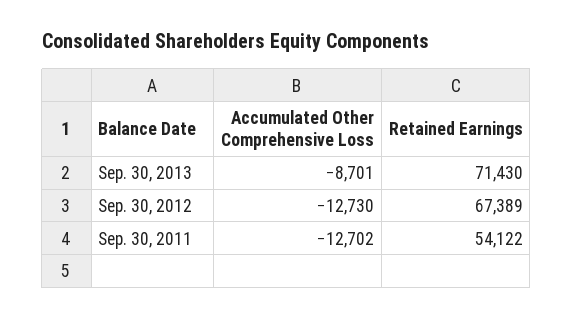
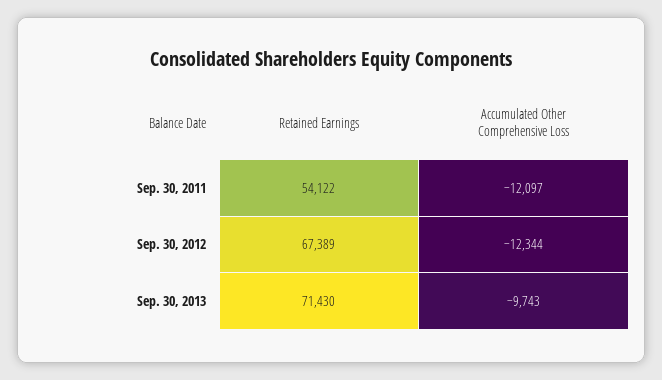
Accumulated Other Comprehensive Loss, Sep. 30, 2013: -8701 -> -9743
Accumulated Other Comprehensive Loss, Sep. 30, 2012: -12730 -> -12344
Accumulated Other Comprehensive Loss, Sep. 30, 2011: -12702 -> -12097

